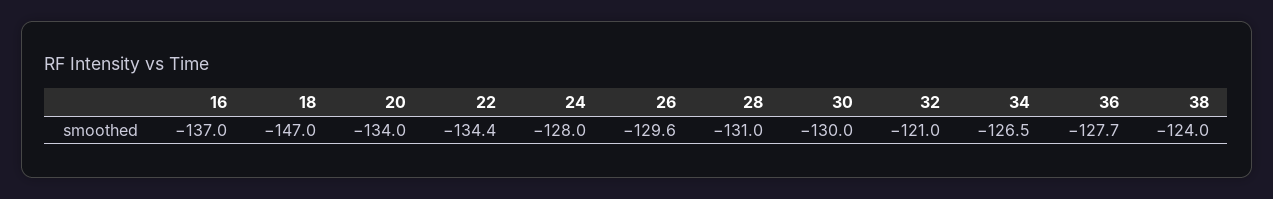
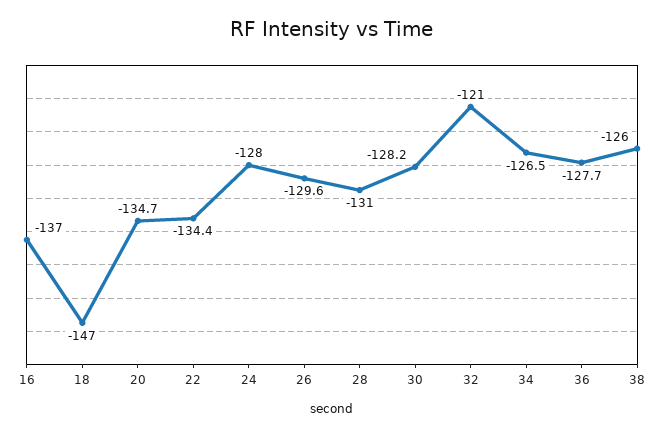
20: -134 -> -134.7
30: -130 -> -128.2
38: -124 -> -126

